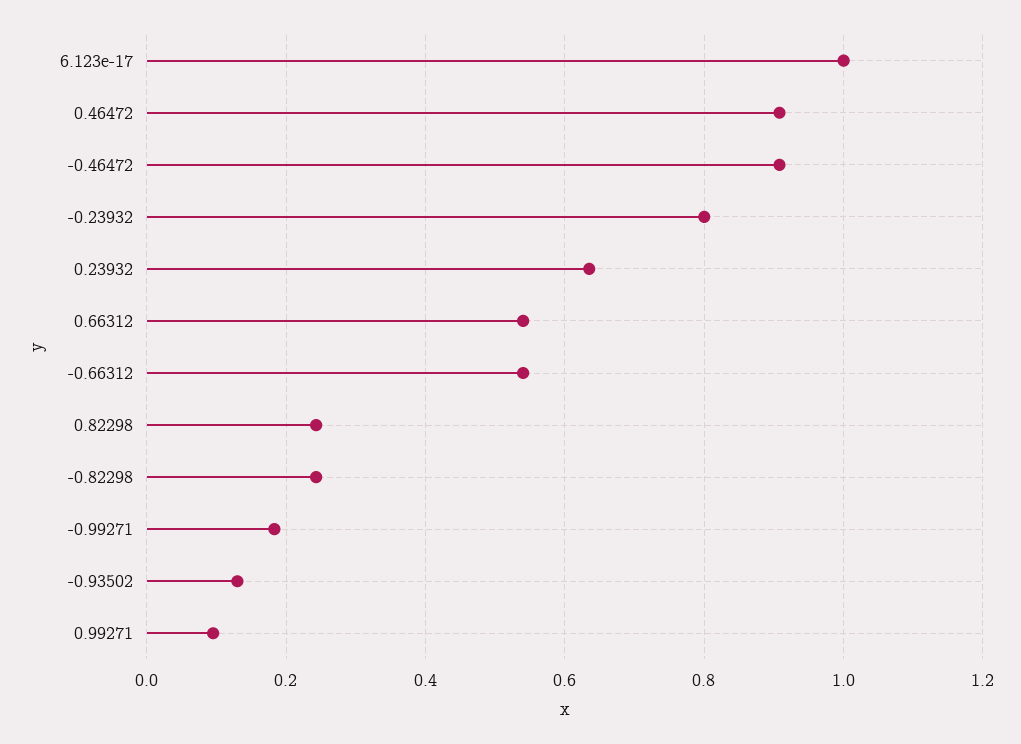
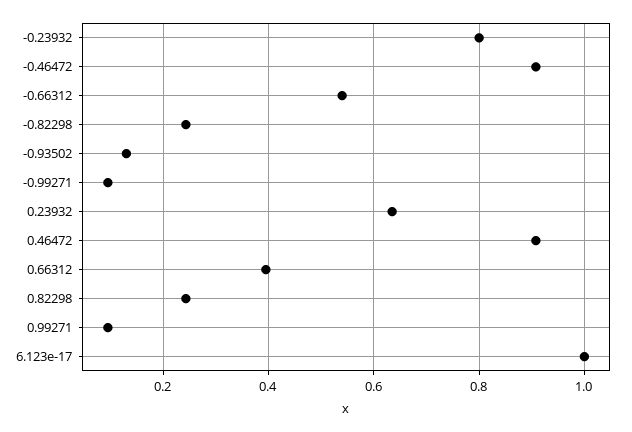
0.66312: 0.54 -> 0.4
-0.99271: 0.18 -> 0.1

